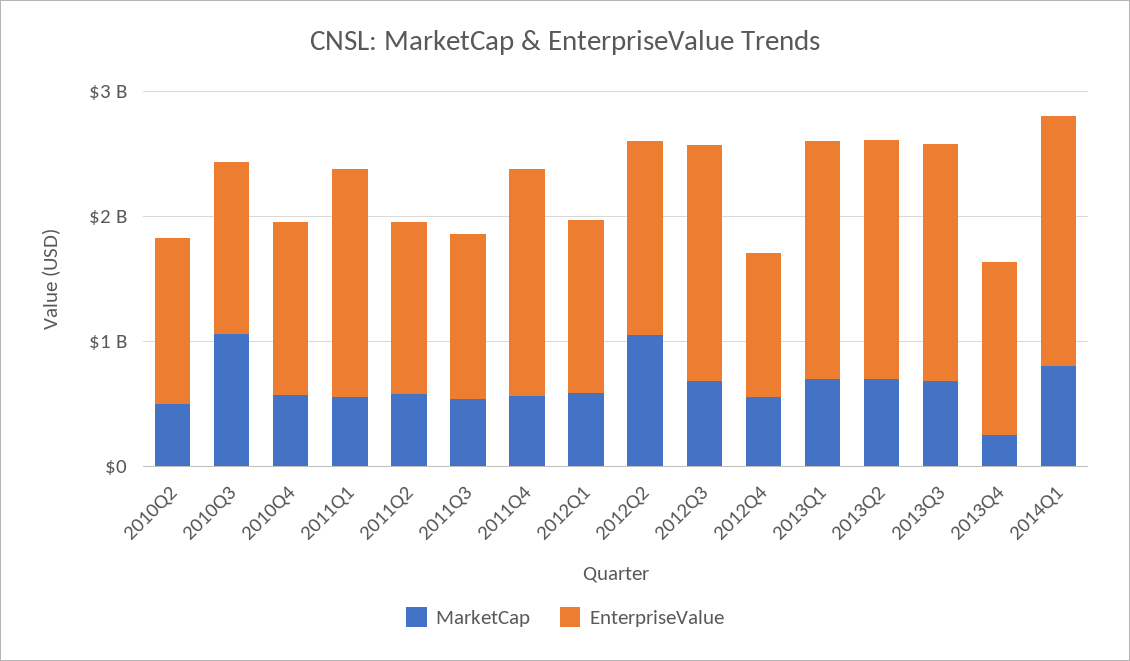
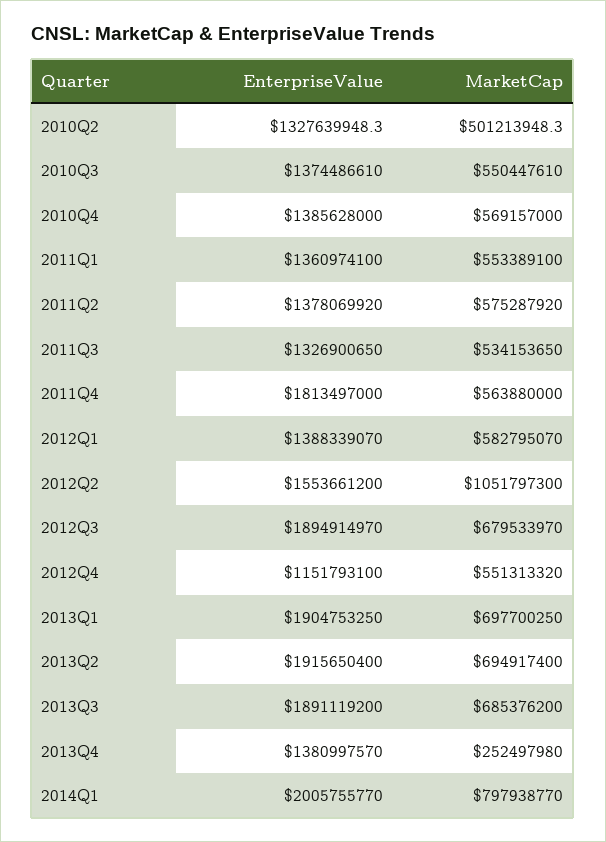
MarketCap, 2010Q3: 1000000000 -> 550447610
EnterpriseValue, 2011Q1: 1800000000 -> 1360974100

